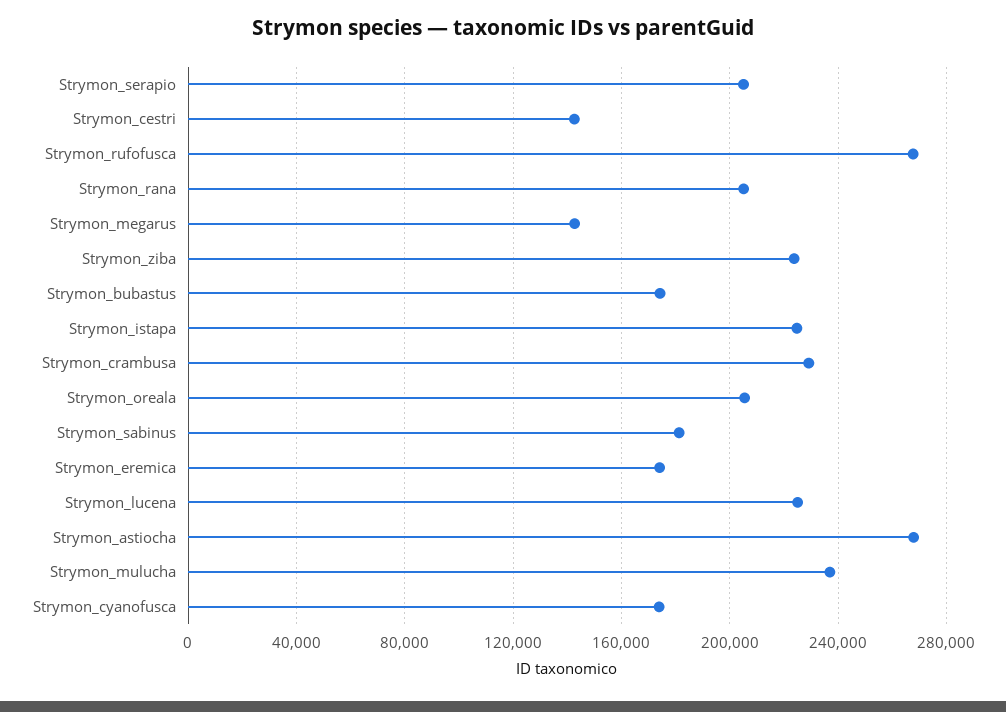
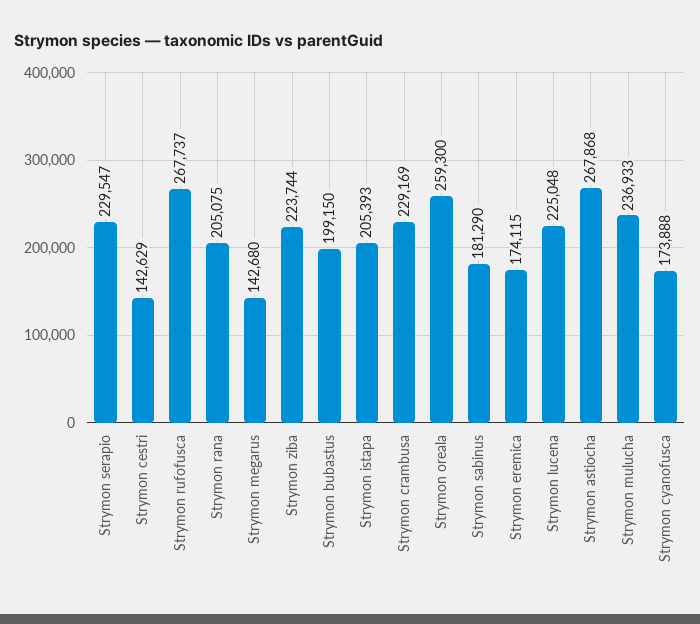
Strymon_serapio: 205000 -> 229547
Strymon_bubastus: 175000 -> 199150
Strymon_istapa: 225000 -> 205393
Strymon_oreala: 205000 -> 259300

